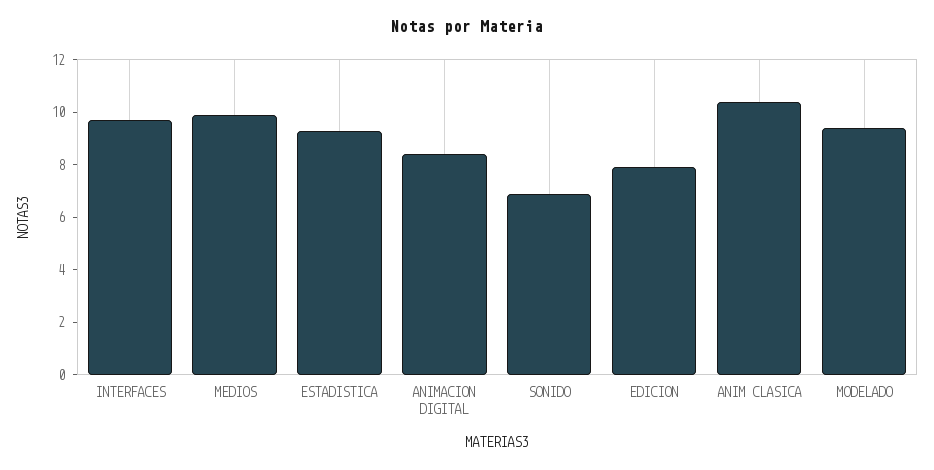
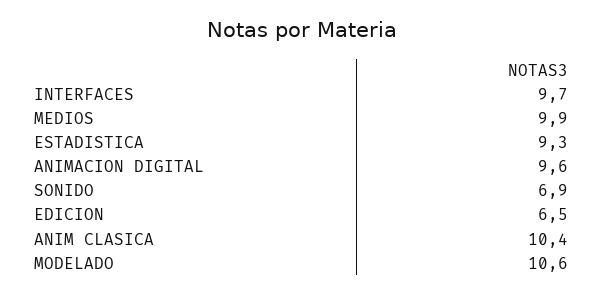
ANIMACION DIGITAL: 8.5 -> 9.6
EDICION: 8 -> 6.5
MODELADO: 9.5 -> 10.6

